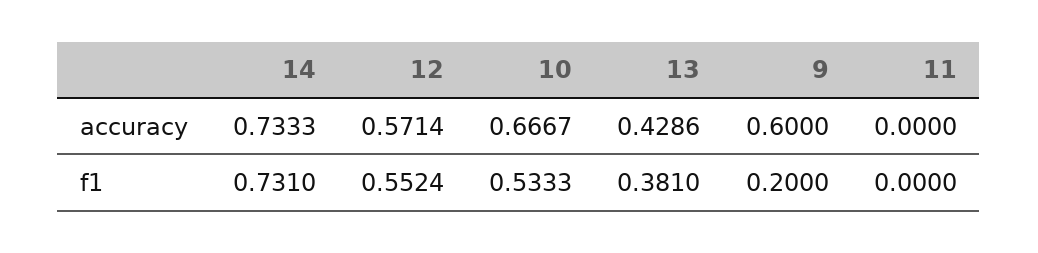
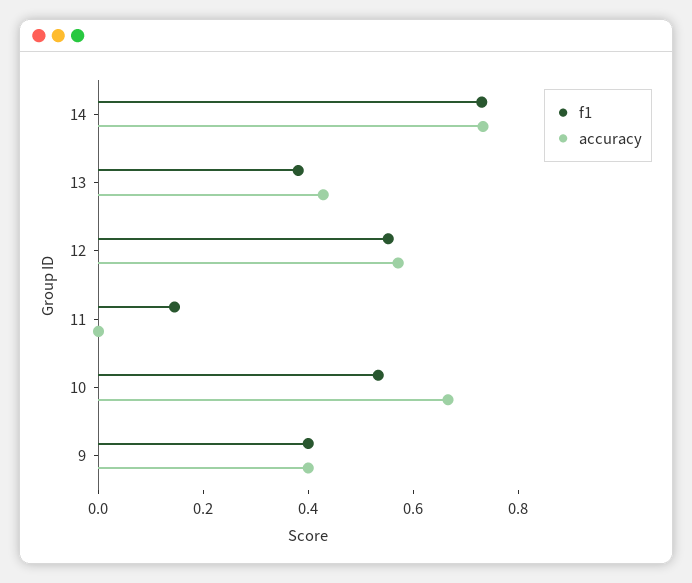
accuracy, 9: 0.6 -> 0.4
f1, 9: 0.2 -> 0.4
f1, 11: 0 -> 0.15

